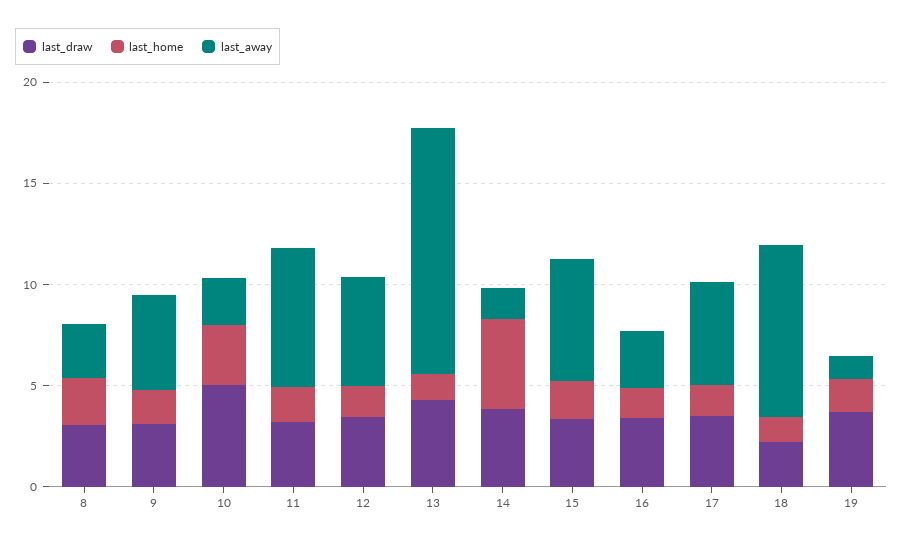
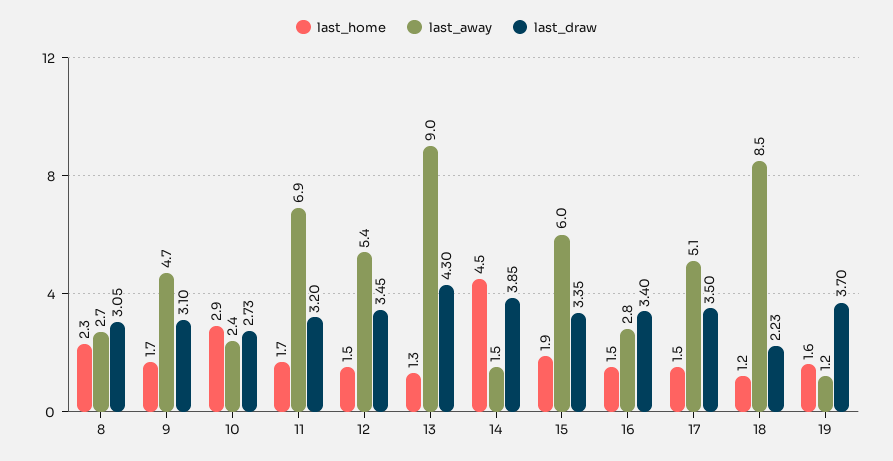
last_draw, 10: 5 -> 2.73
last_away, 13: 12 -> 9

